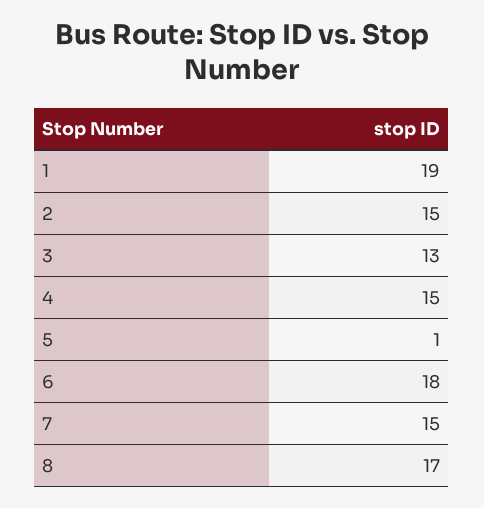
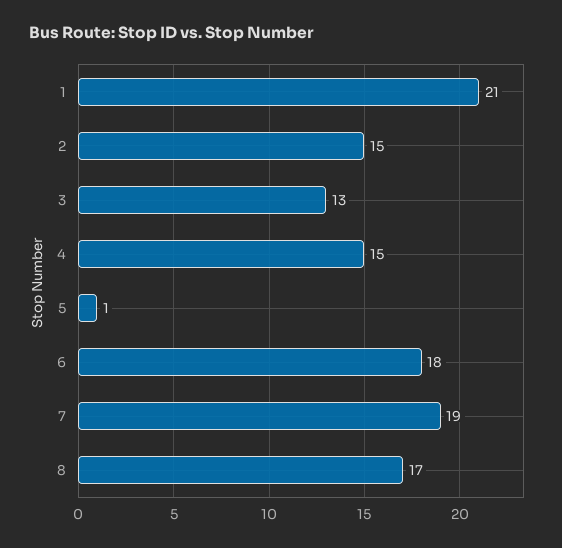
1: 19 -> 21
7: 15 -> 19

